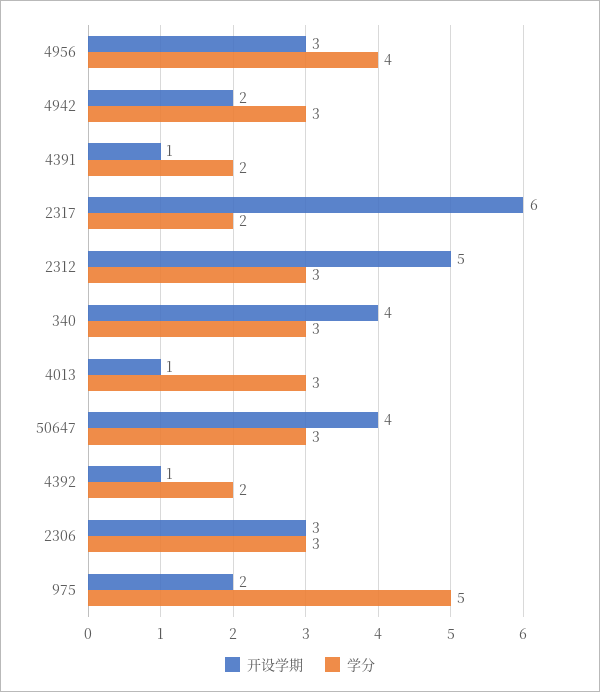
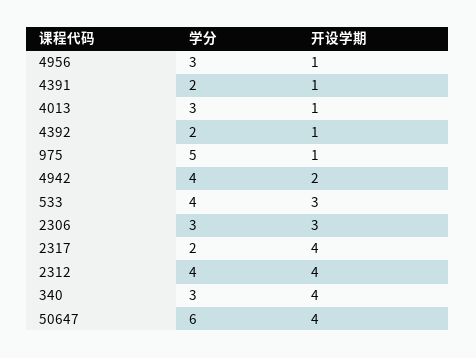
开设学期, 4956: 3 -> 1
学分, 4956: 4 -> 3
学分, 4942: 3 -> 4
开设学期, 2317: 6 -> 4
开设学期, 2312: 5 -> 4
学分, 2312: 3 -> 4
学分, 50647: 3 -> 6
开设学期, 975: 2 -> 1
学分, 533: none -> 4
开设学期, 533: none -> 3

